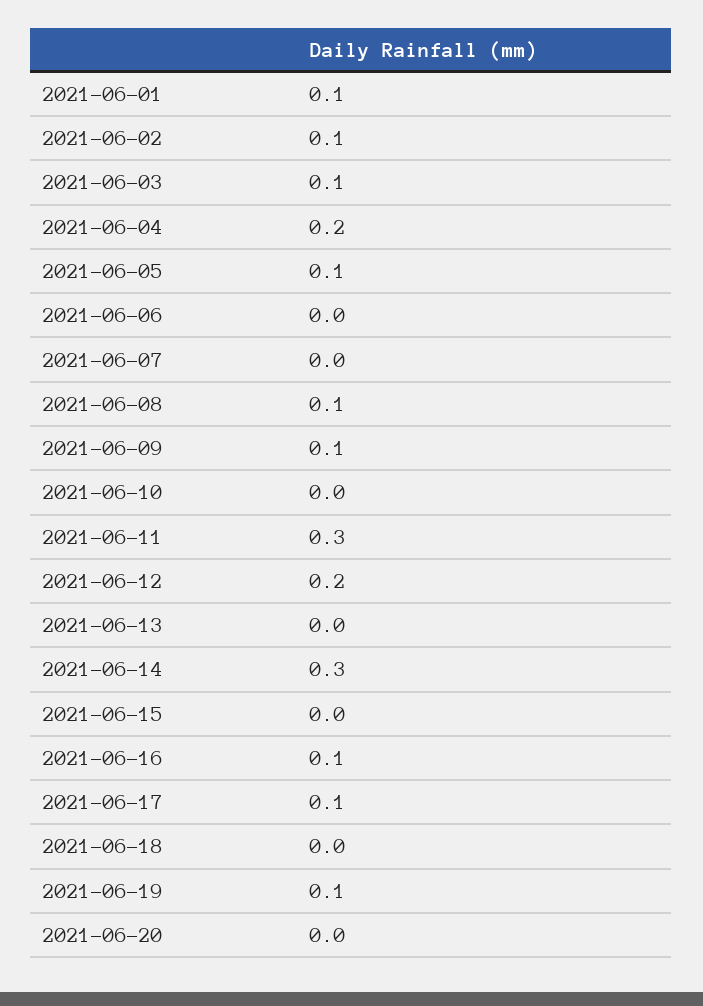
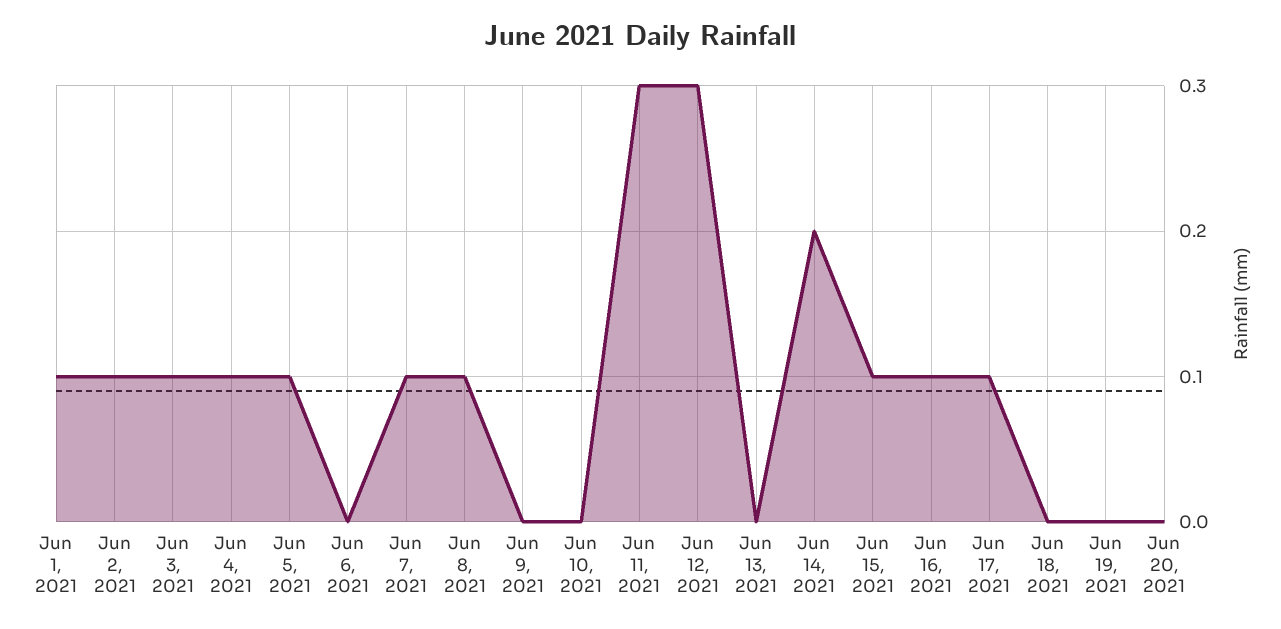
2021-06-04: 0.2 -> 0.1
2021-06-07: 0 -> 0.1
2021-06-09: 0.1 -> 0
2021-06-12: 0.2 -> 0.3
2021-06-14: 0.3 -> 0.2
2021-06-15: 0 -> 0.1
2021-06-19: 0.1 -> 0

